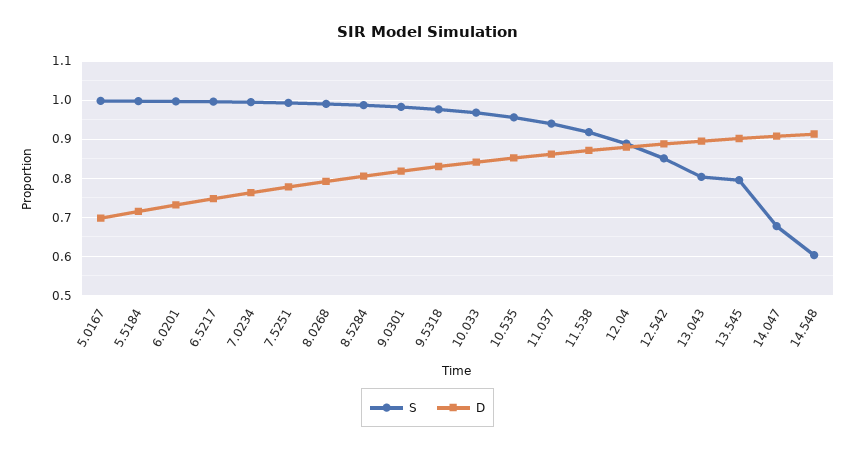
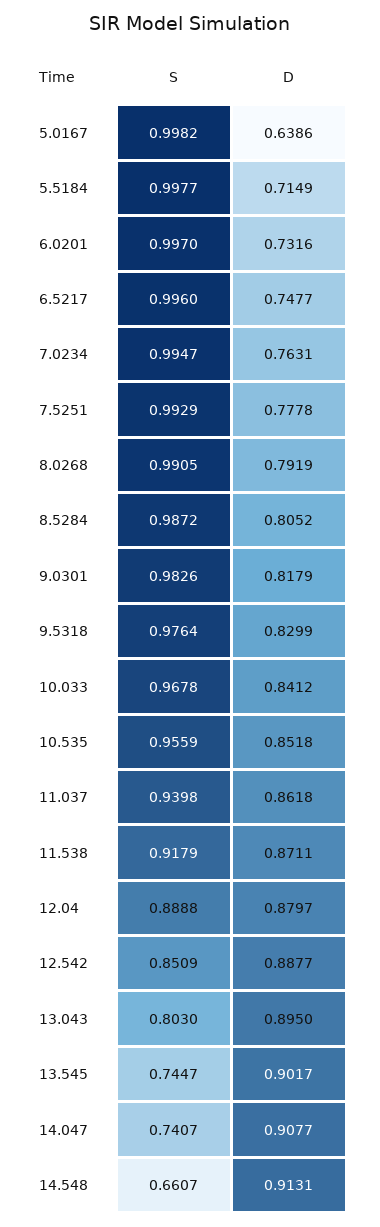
D, 5.0167: 0.7 -> 0.6386
S, 13.545: 0.8 -> 0.7447
S, 14.047: 0.68 -> 0.7407
S, 14.548: 0.6 -> 0.6607

